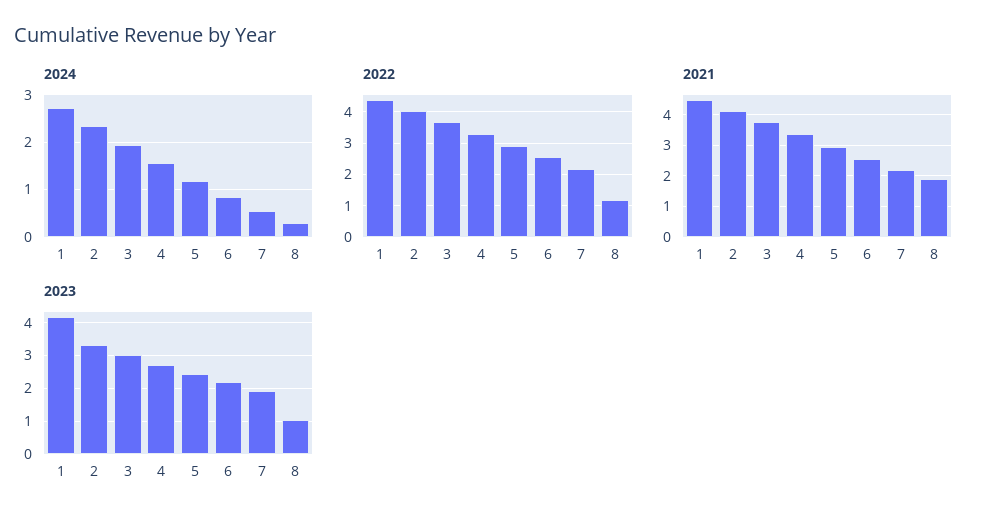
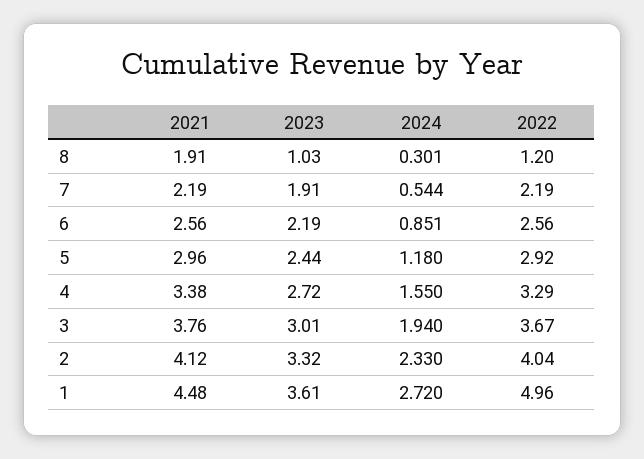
2022, 1: 4.4 -> 4.96
2023, 1: 4.2 -> 3.61

